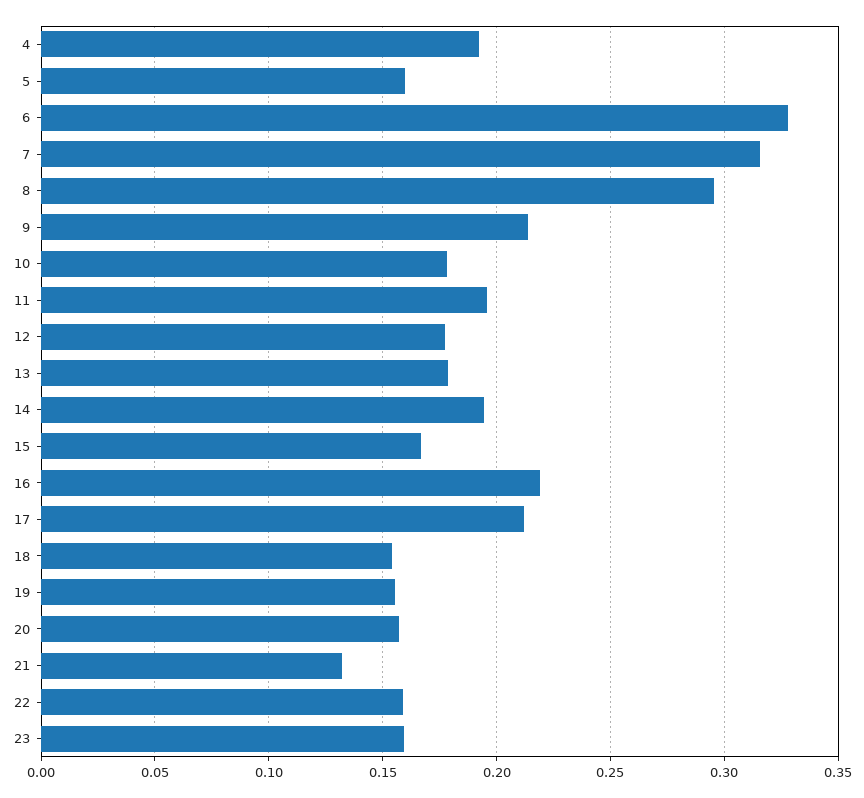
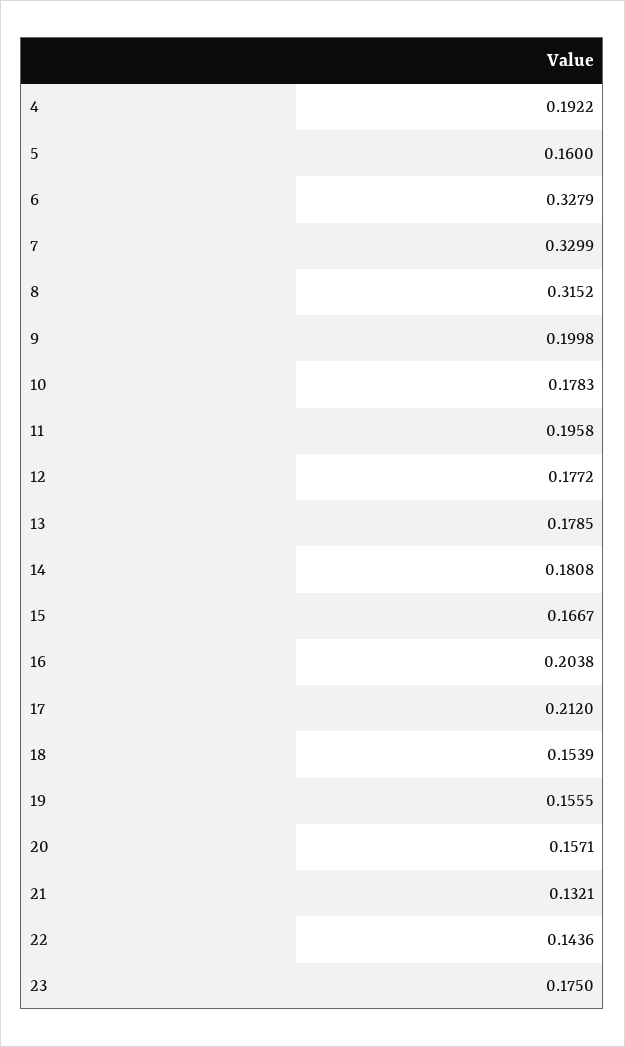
7: 0.315 -> 0.3299
8: 0.295 -> 0.3152
9: 0.215 -> 0.1998
14: 0.195 -> 0.1808
16: 0.22 -> 0.2038
22: 0.16 -> 0.1436
23: 0.16 -> 0.175

